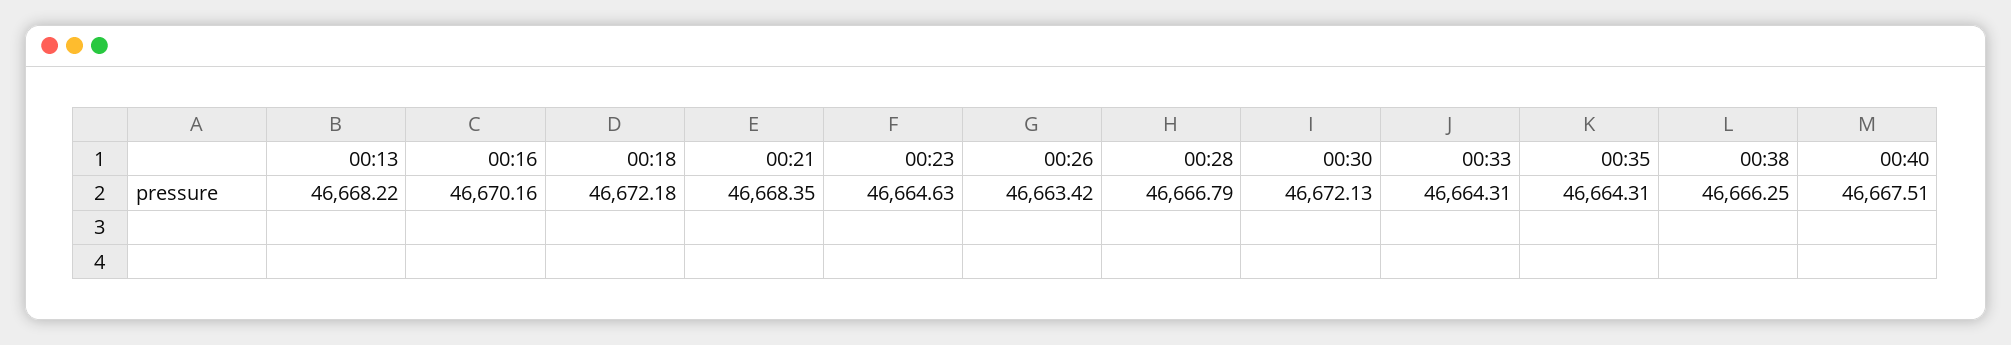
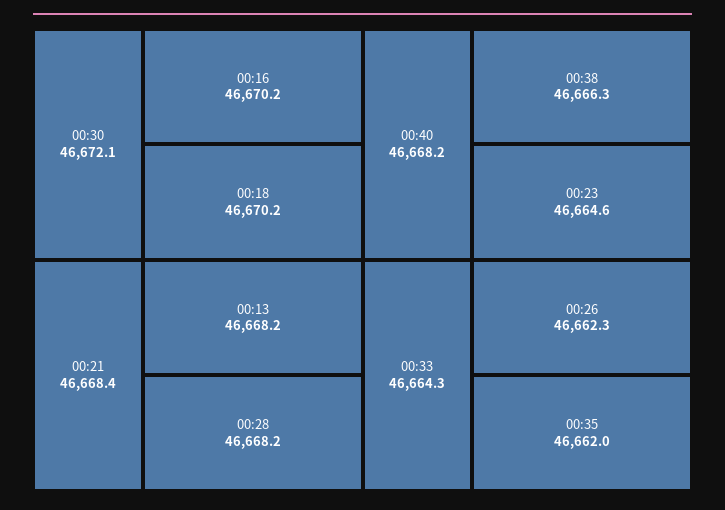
00:18: 46672.18 -> 46670.2
00:26: 46663.42 -> 46662.3
00:28: 46666.79 -> 46668.2
00:35: 46664.31 -> 46662
00:40: 46667.51 -> 46668.2

